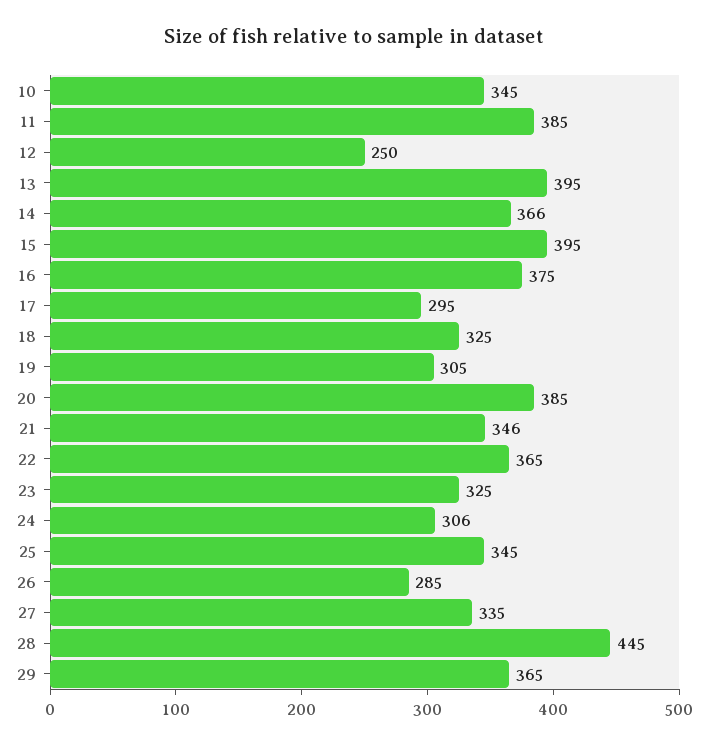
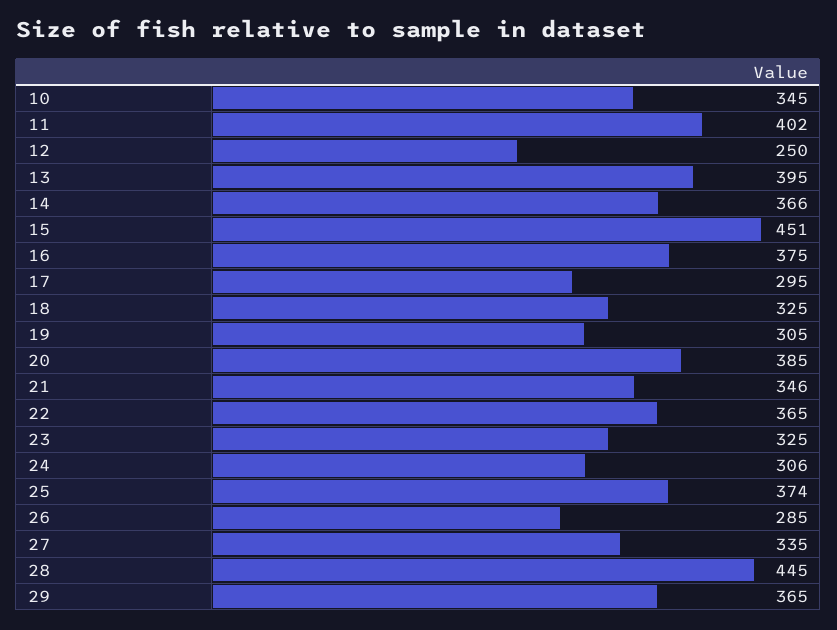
11: 385 -> 402
15: 395 -> 451
25: 345 -> 374

